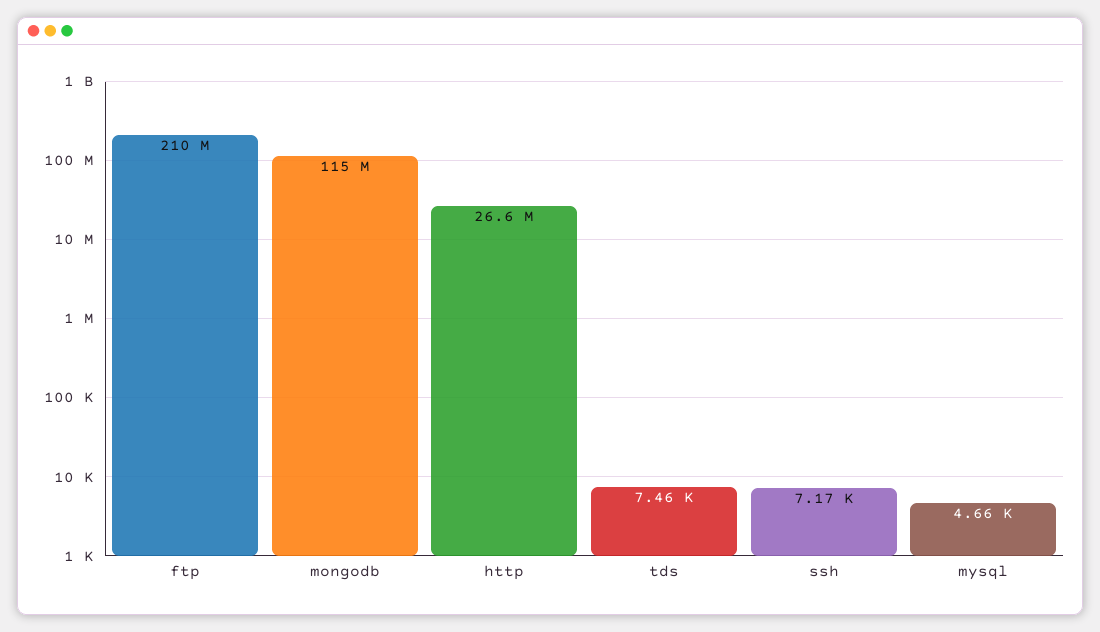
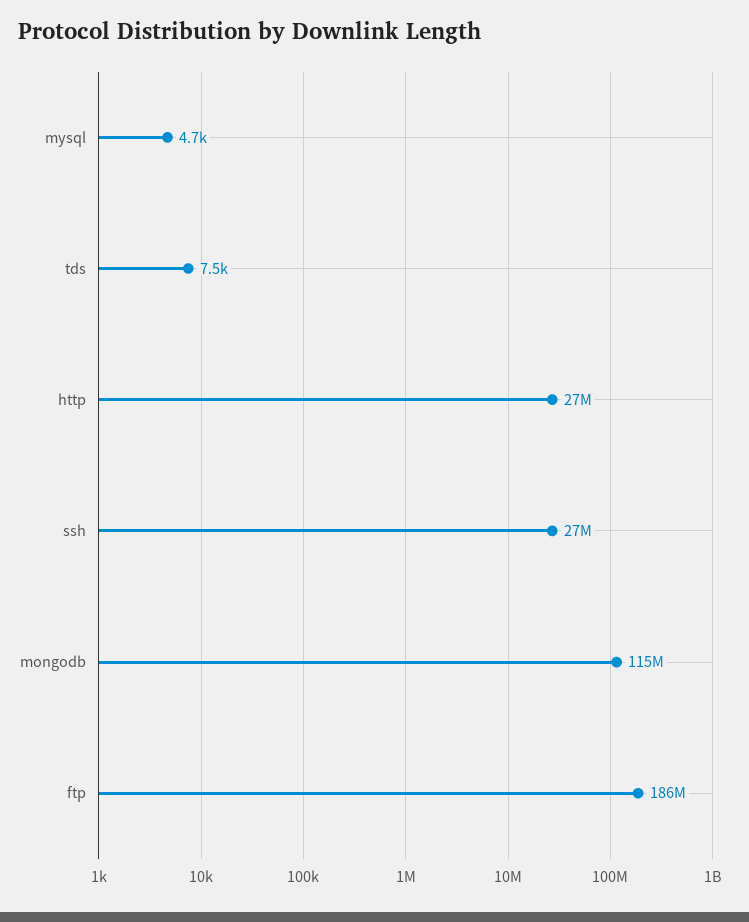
ftp: 210000000 -> 186000000
ssh: 7170 -> 27000000

